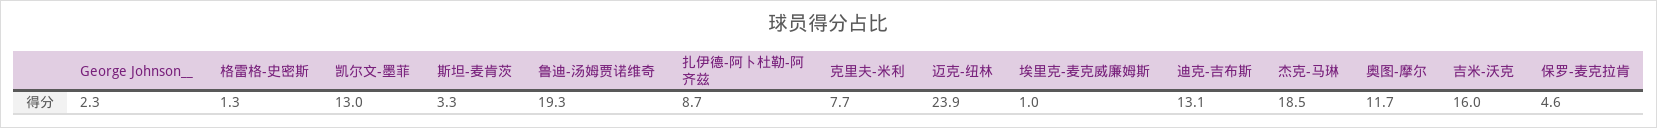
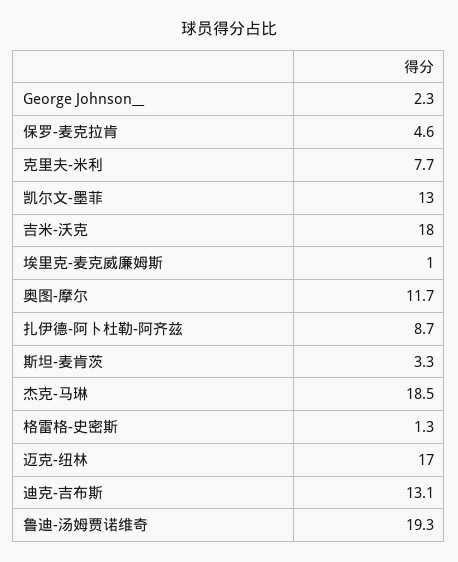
迈克-纽林: 23.9 -> 17
吉米-沃克: 16 -> 18

